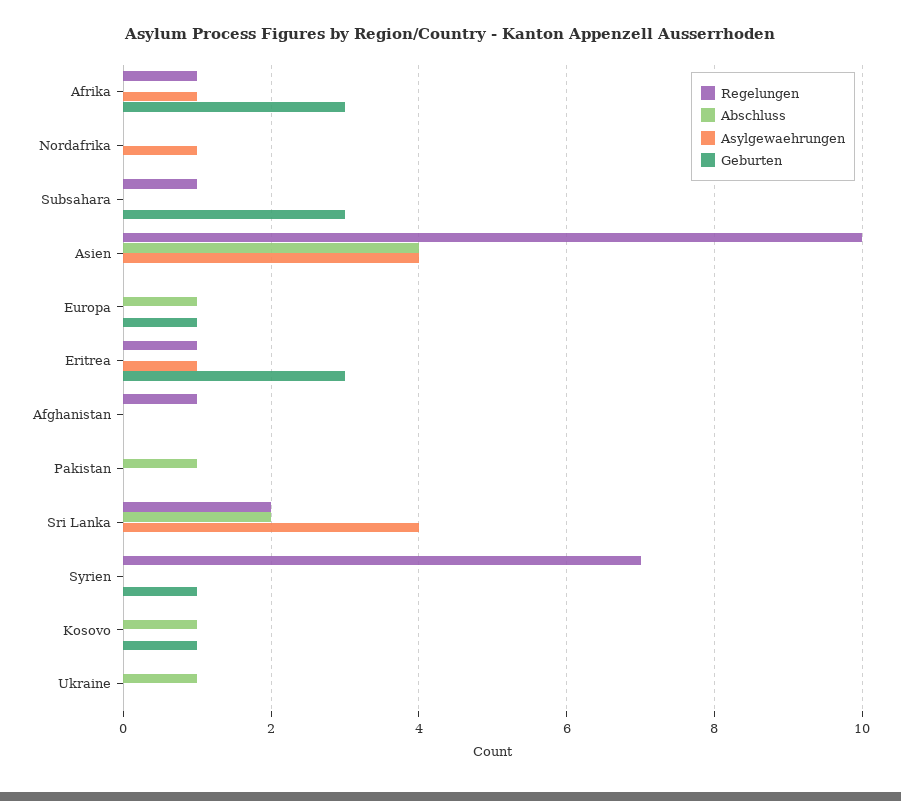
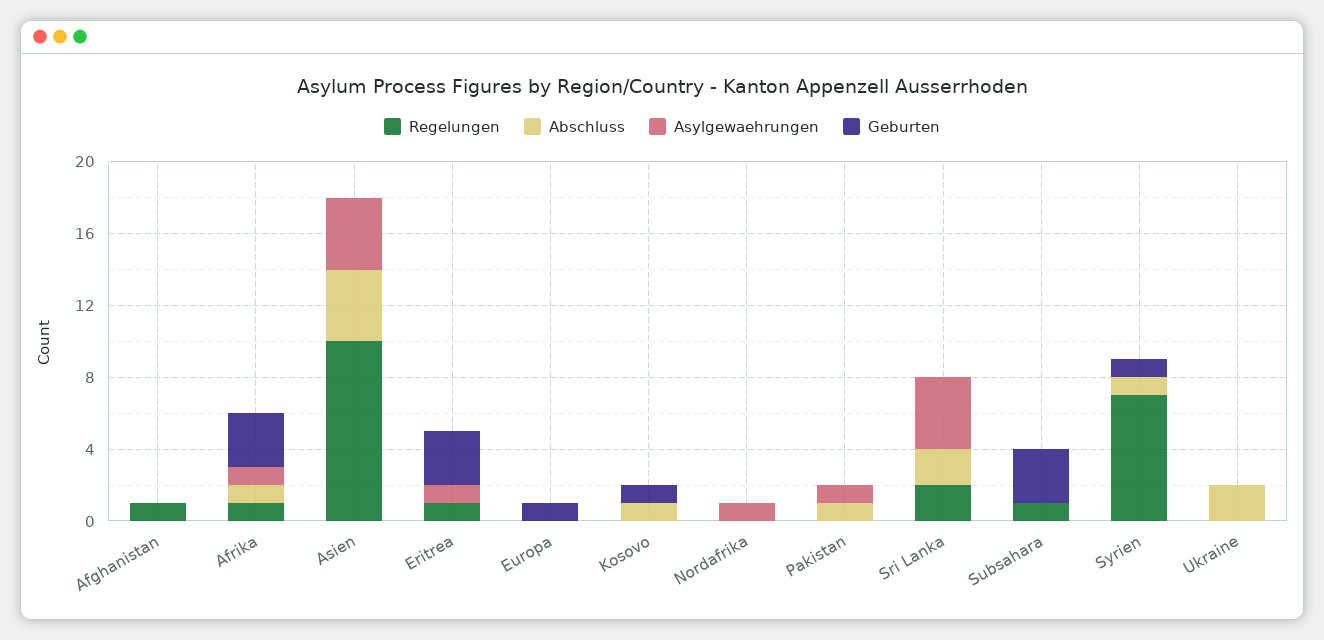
Abschluss, Afrika: 0 -> 1
Abschluss, Europa: 1 -> 0
Asylgewaehrungen, Pakistan: 0 -> 1
Abschluss, Syrien: 0 -> 1
Abschluss, Ukraine: 1 -> 2

